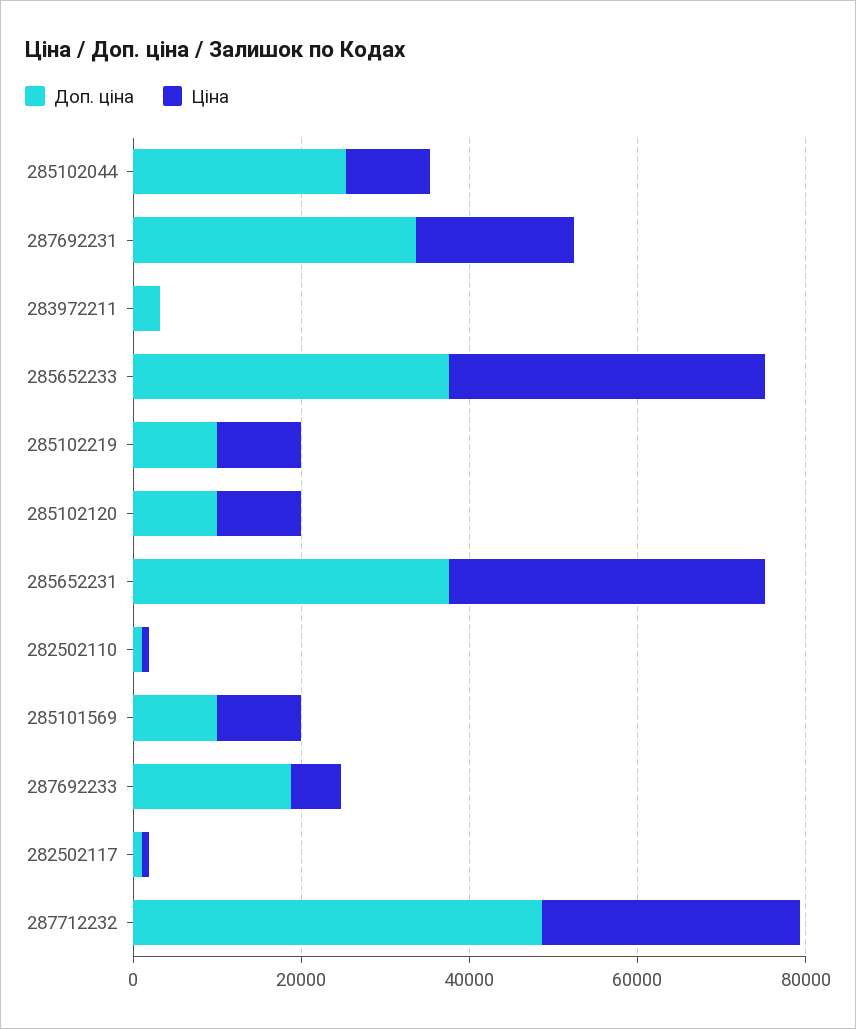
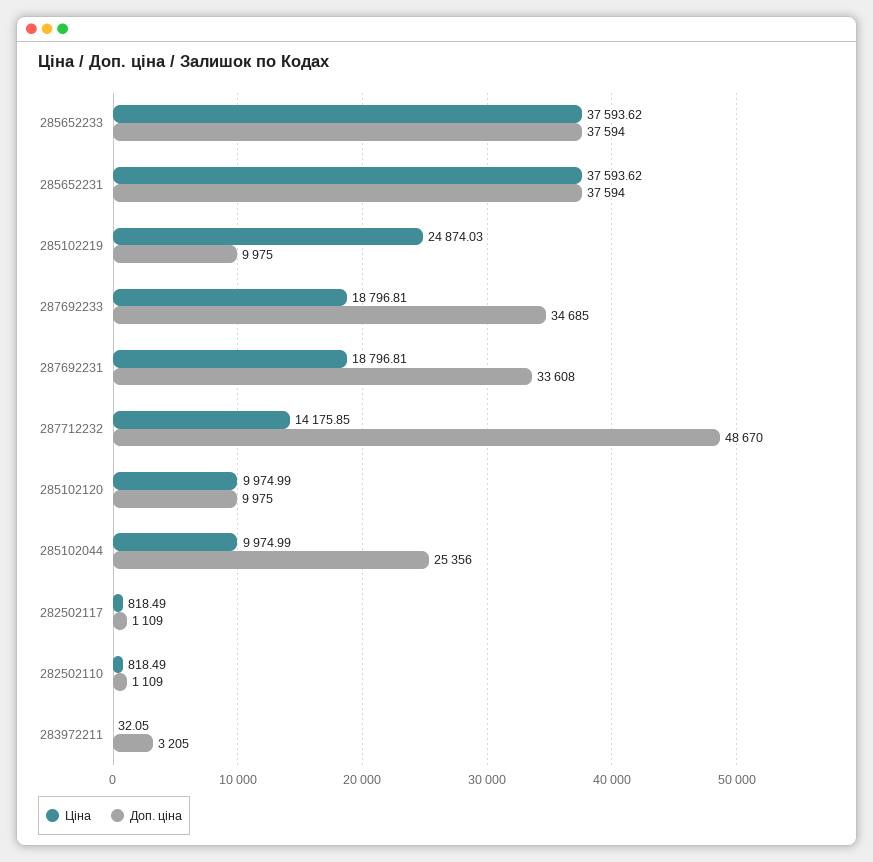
Ціна, 285102219: 10000 -> 24874.03
Доп. ціна, 285101569: 10000 -> none
Ціна, 285101569: 10000 -> none
Доп. ціна, 287692233: 20000 -> 34685
Ціна, 287692233: 5000 -> 18796.81
Ціна, 287712232: 30000 -> 14175.85

